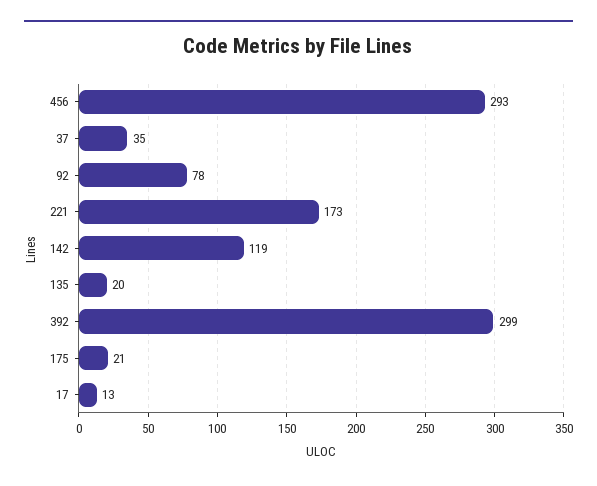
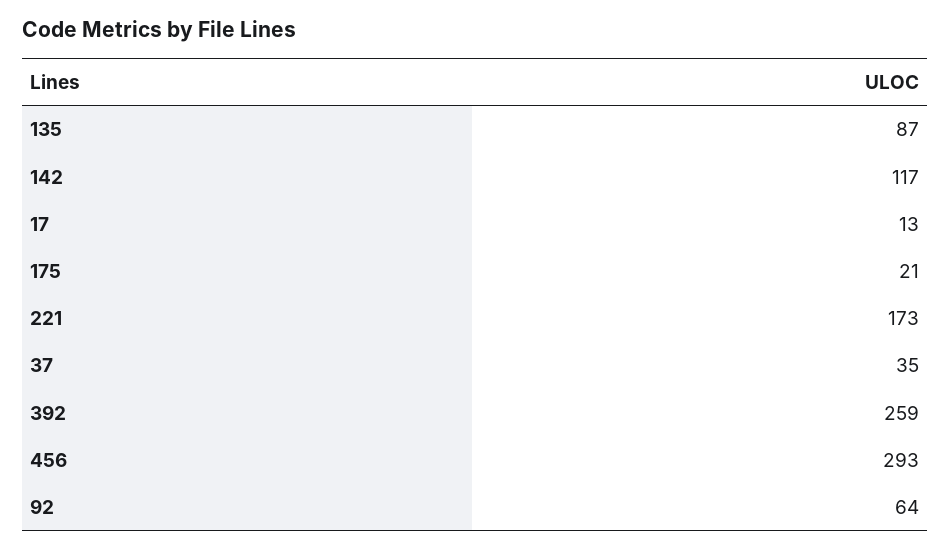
92: 78 -> 64
142: 119 -> 117
135: 20 -> 87
392: 299 -> 259

